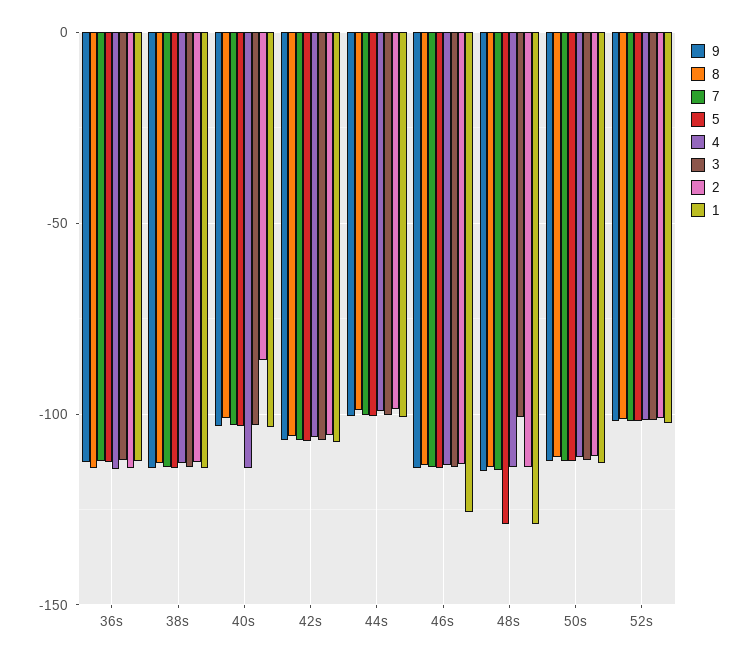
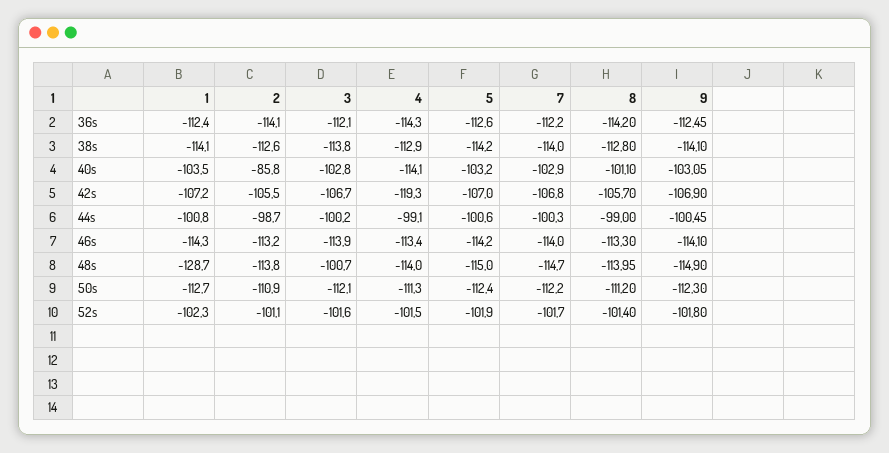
4, 42s: -105 -> -119.3
1, 46s: -125 -> -114.3
5, 48s: -130 -> -115

